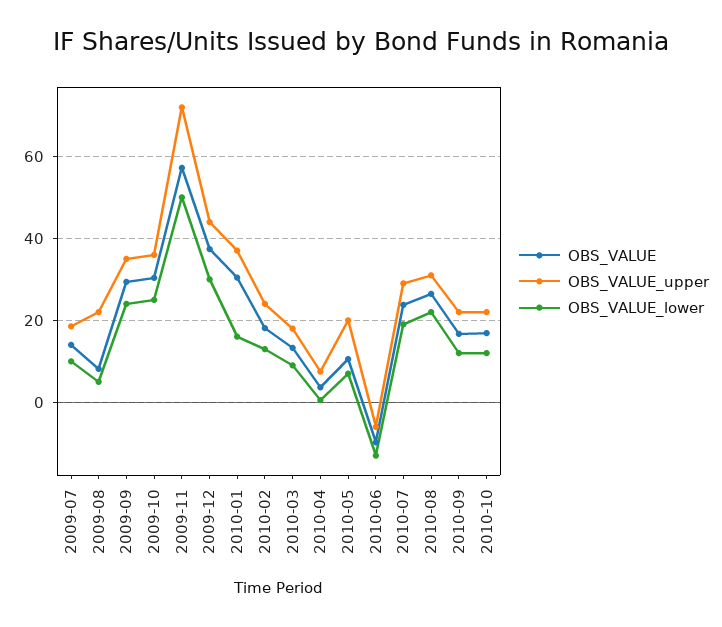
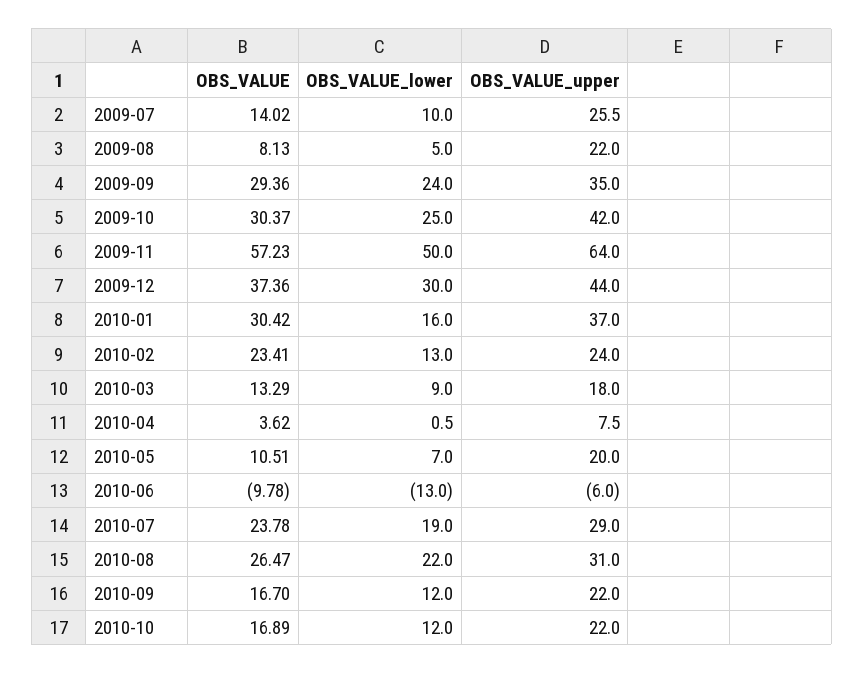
OBS_VALUE_upper, 2009-07: 18 -> 25.5
OBS_VALUE_upper, 2009-10: 36 -> 42
OBS_VALUE_upper, 2009-11: 72 -> 64
OBS_VALUE, 2010-02: 18 -> 23.41

